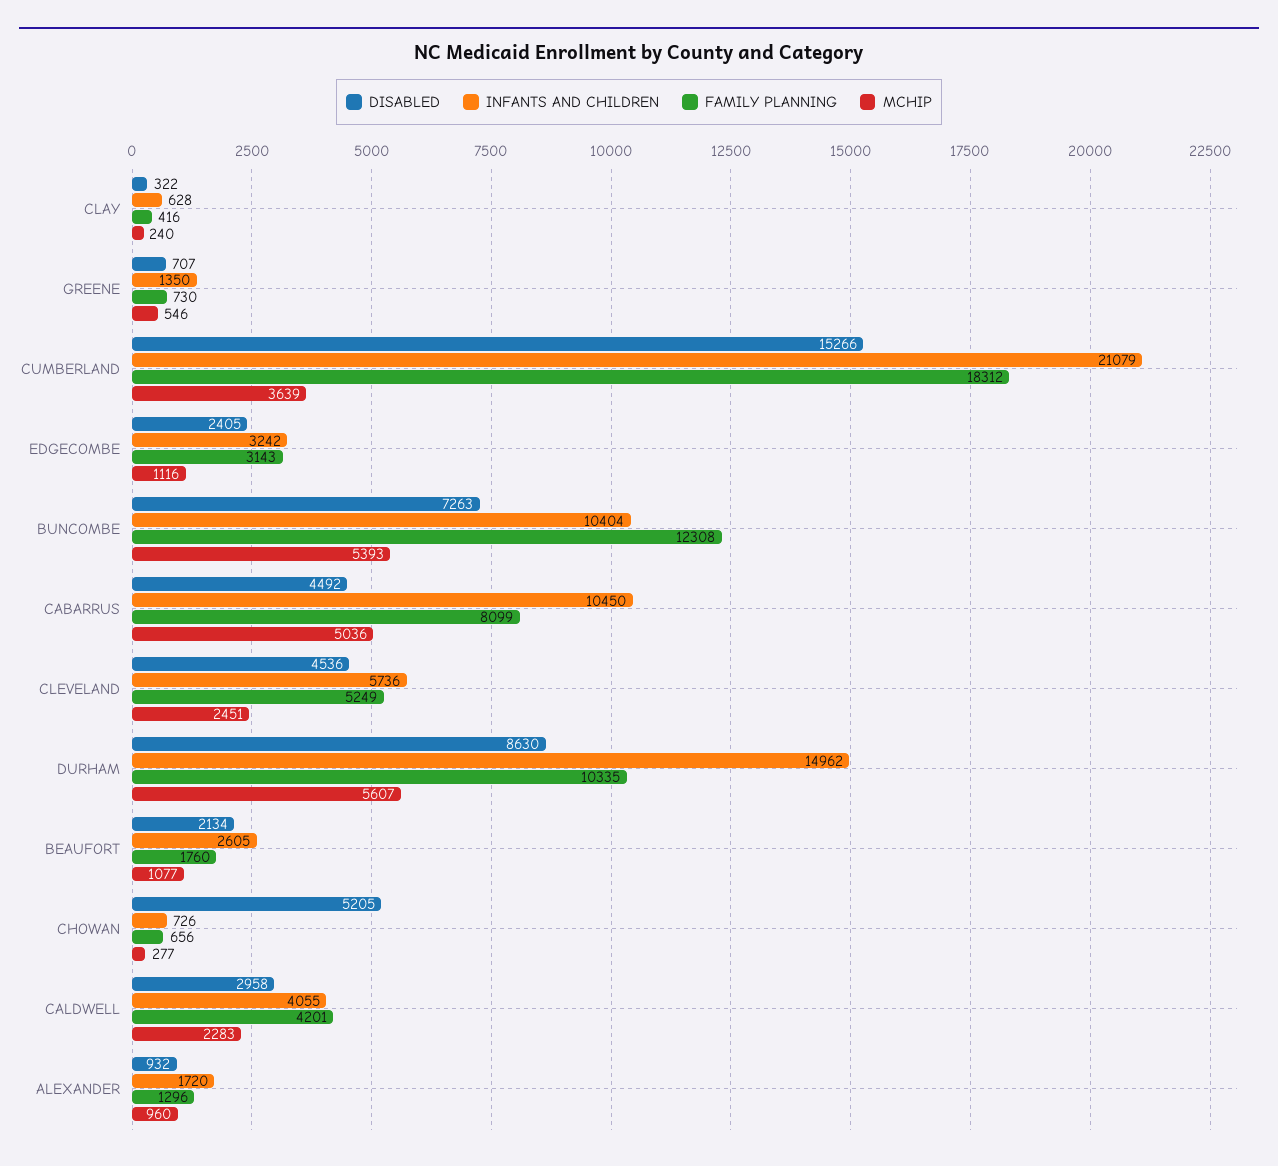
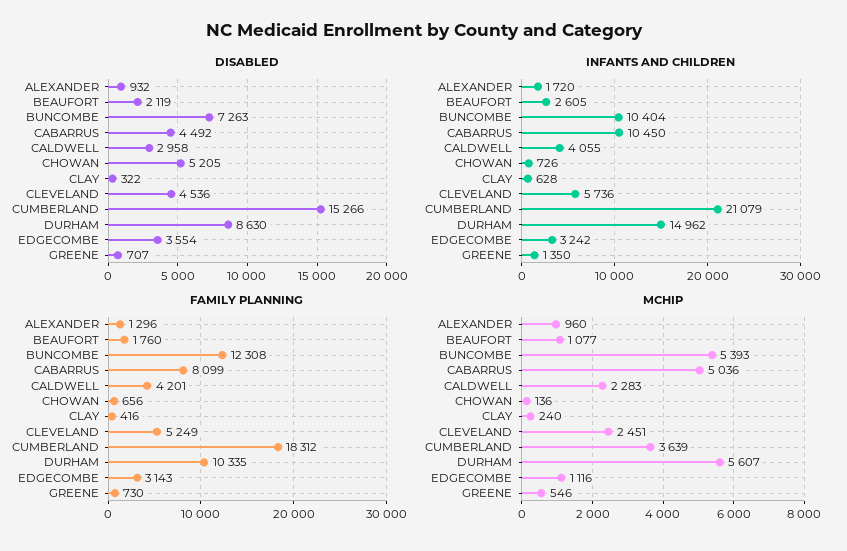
DISABLED, EDGECOMBE: 2405 -> 3554
DISABLED, BEAUFORT: 2134 -> 2119
MCHIP, CHOWAN: 277 -> 136

